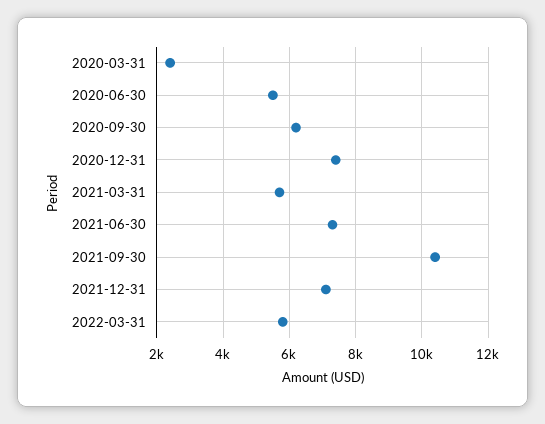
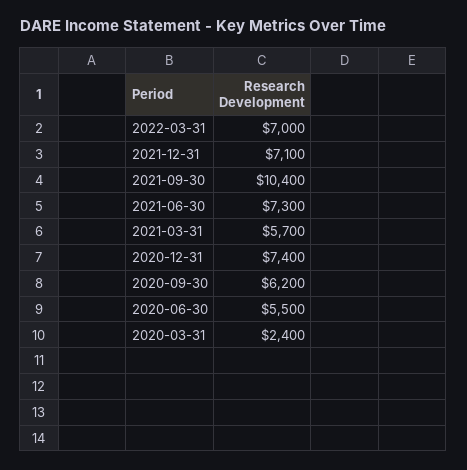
2022-03-31: 5800 -> 7000

